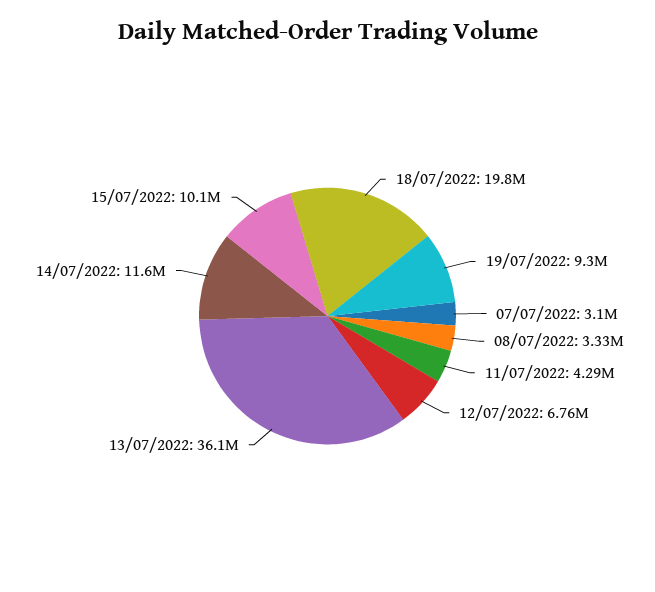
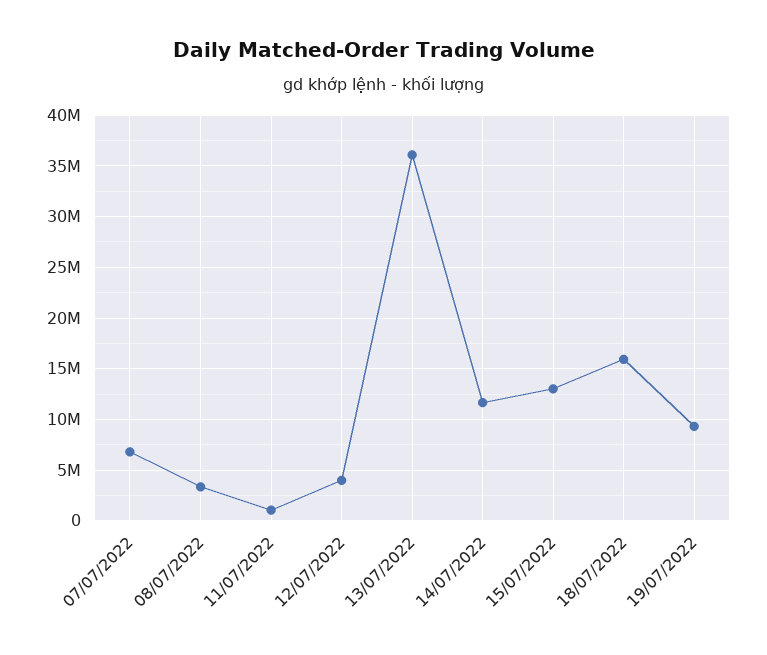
18/07/2022: 19800000 -> 16000000
07/07/2022: 3100000 -> 7000000
11/07/2022: 4290000 -> 1000000
12/07/2022: 6760000 -> 4000000
15/07/2022: 10100000 -> 13000000

